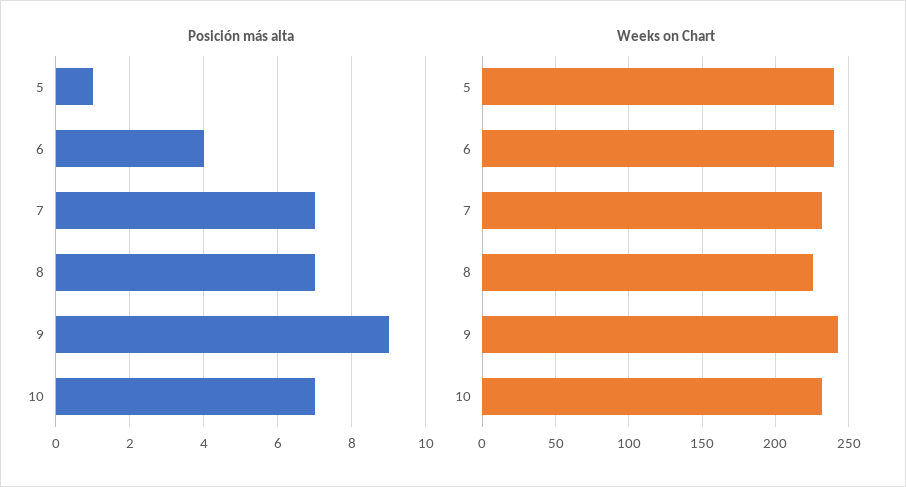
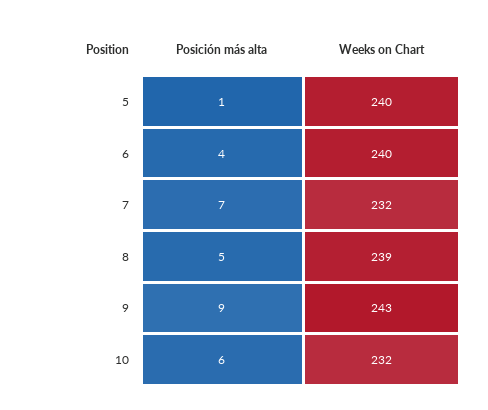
Posición más alta, 8: 7 -> 5
Posición más alta, 10: 7 -> 6
Weeks on Chart, 8: 225 -> 239

